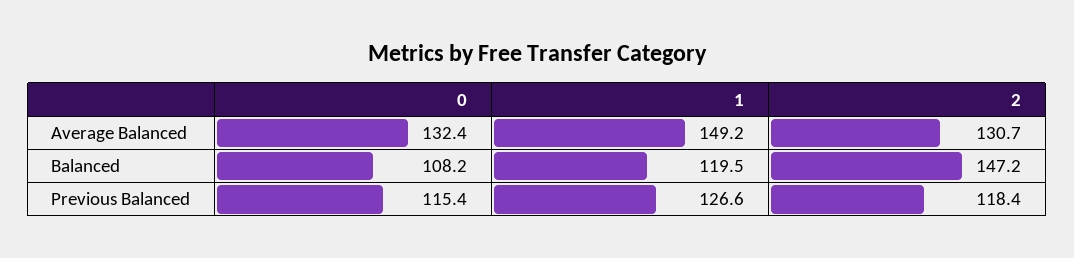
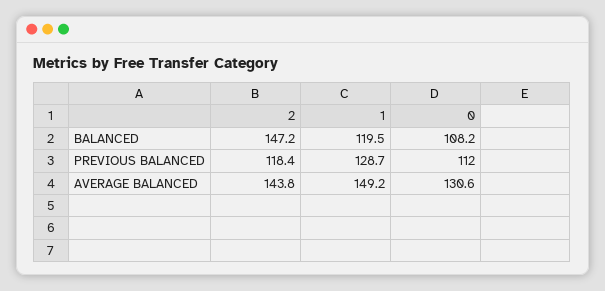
0, Average Balanced: 132.4 -> 130.6
2, Average Balanced: 130.7 -> 143.8
0, Previous Balanced: 115.4 -> 112
1, Previous Balanced: 126.6 -> 128.7

